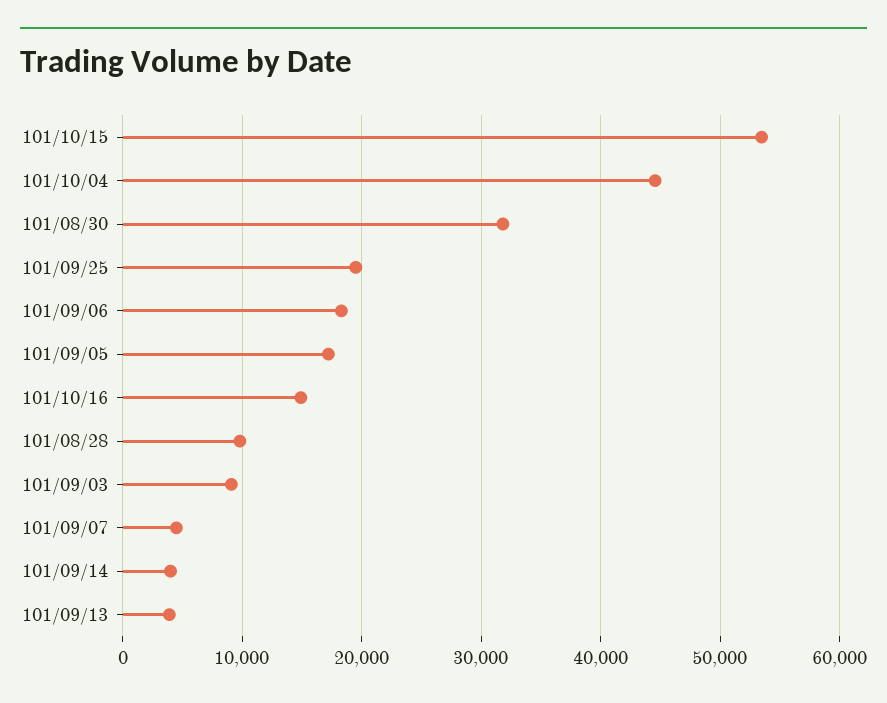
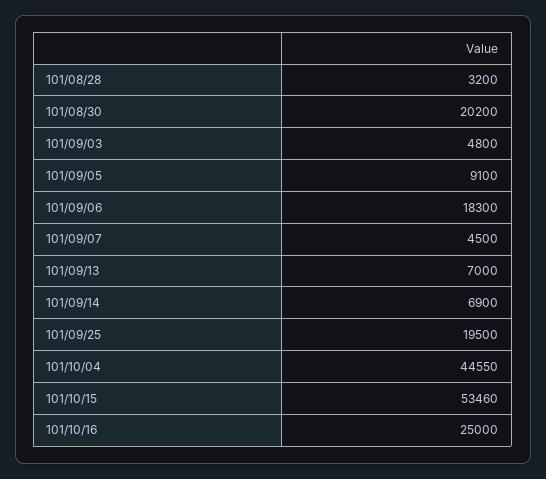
101/08/30: 32000 -> 20200
101/09/05: 17000 -> 9100
101/10/16: 15000 -> 25000
101/08/28: 10000 -> 3200
101/09/03: 9000 -> 4800
101/09/14: 4000 -> 6900
101/09/13: 4000 -> 7000

